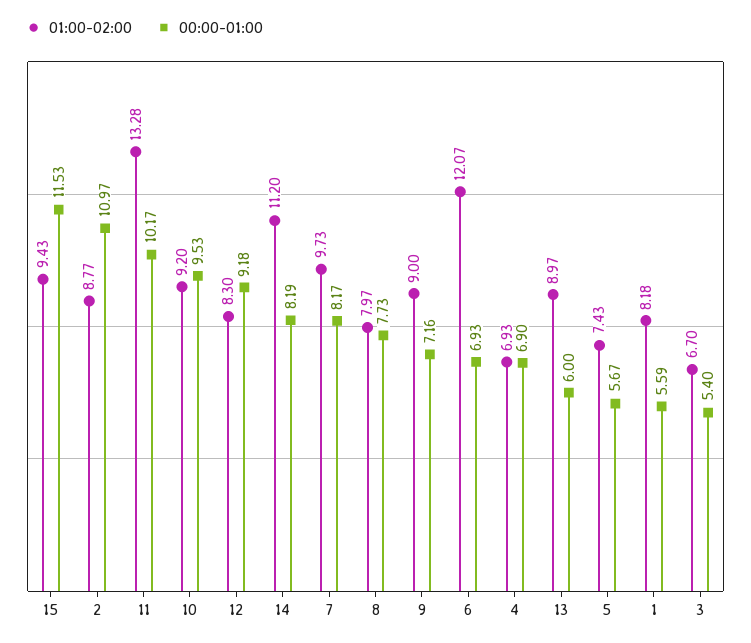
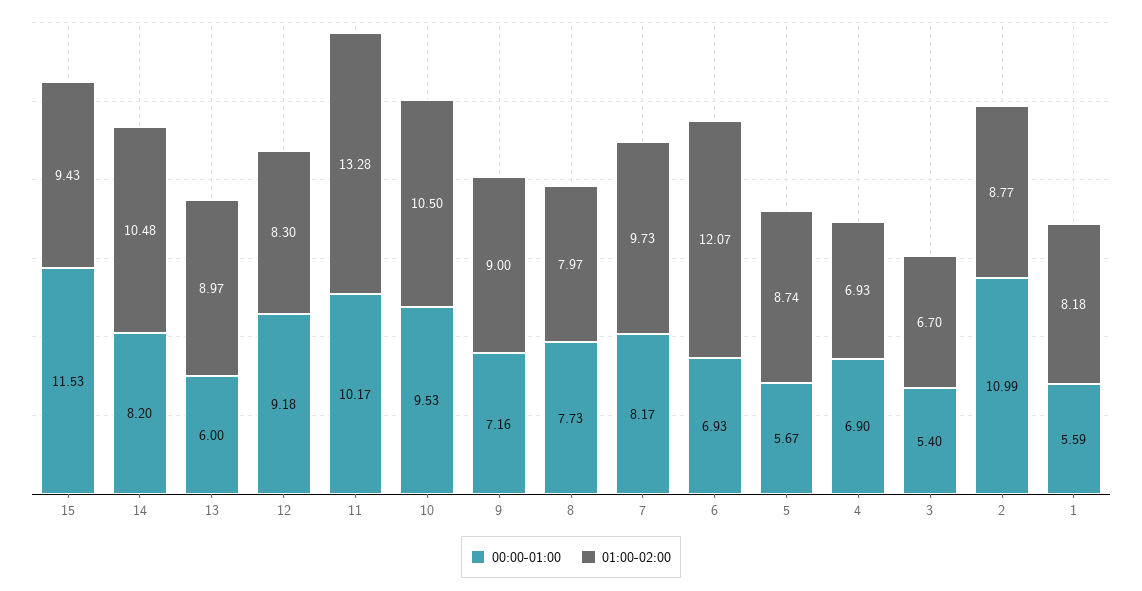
00:00-01:00, 2: 10.97 -> 10.99
01:00-02:00, 10: 9.2 -> 10.5
01:00-02:00, 14: 11.2 -> 10.48
00:00-01:00, 14: 8.19 -> 8.2
01:00-02:00, 5: 7.43 -> 8.74

